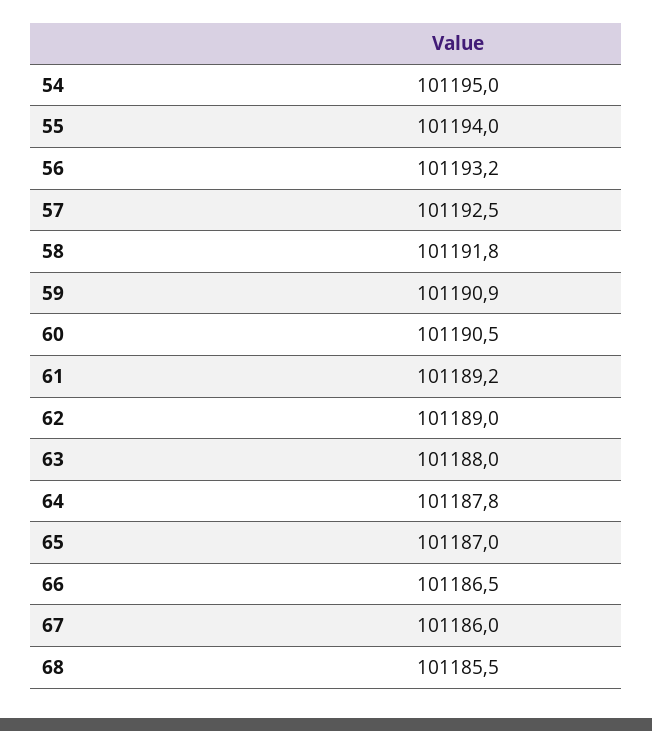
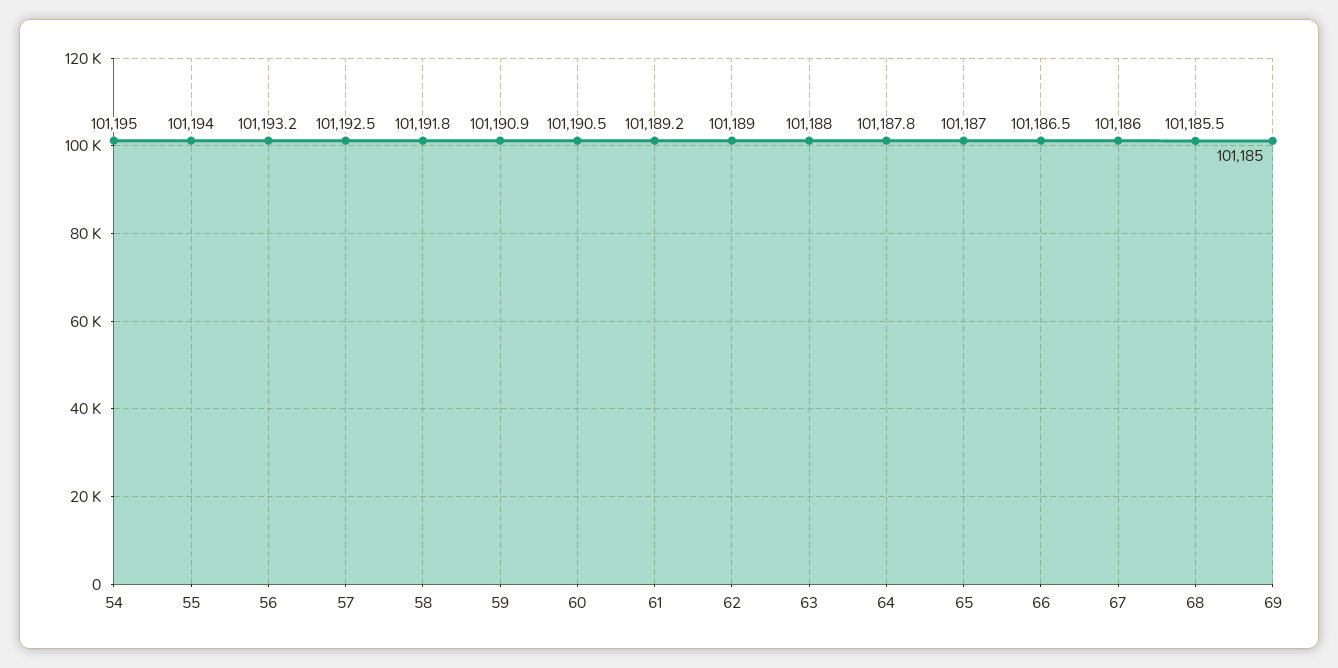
69: none -> 101185

